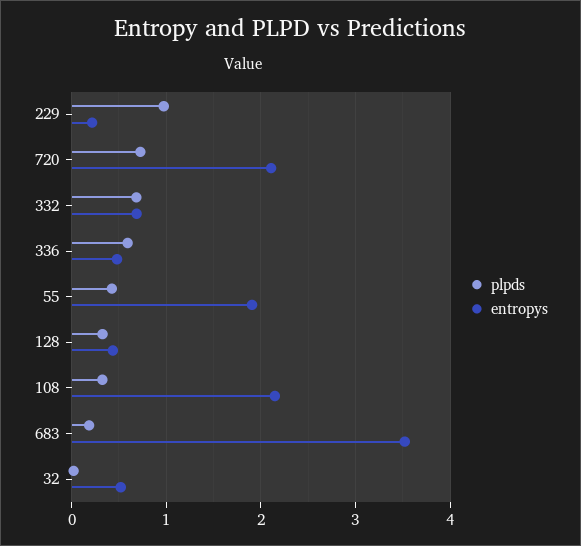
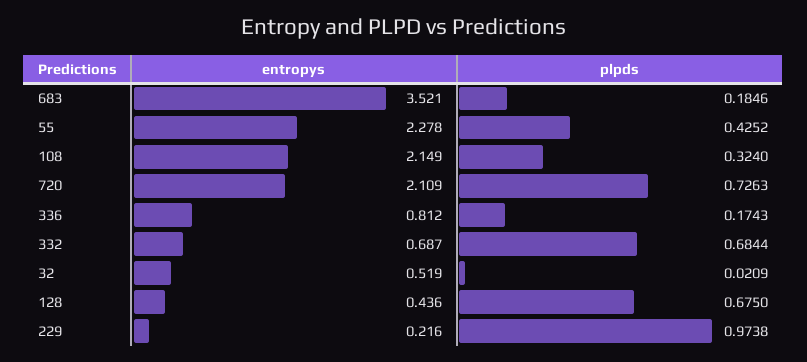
plpds, 336: 0.6 -> 0.1743
entropys, 336: 0.5 -> 0.812
entropys, 55: 1.9 -> 2.278
plpds, 128: 0.3 -> 0.675

